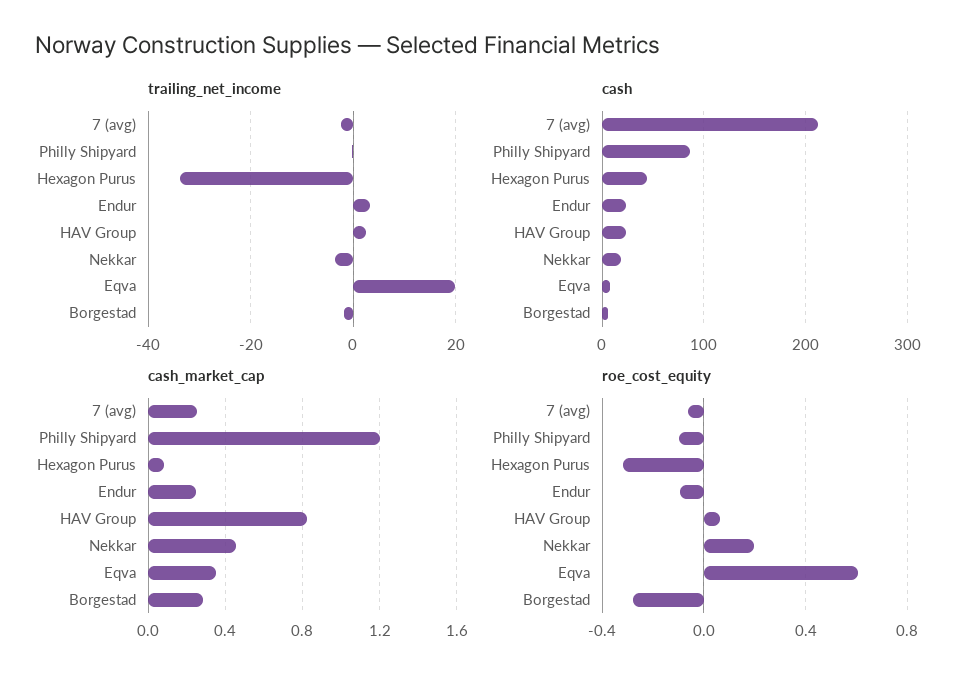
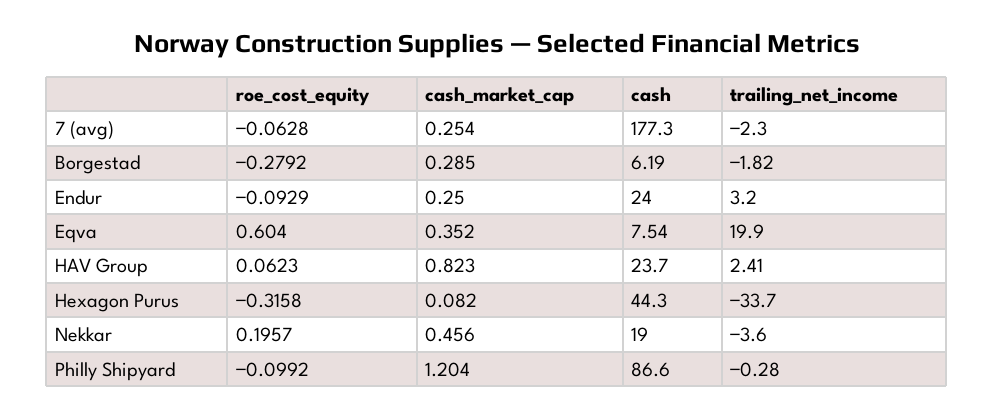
cash, 7 (avg): 210 -> 177.3

